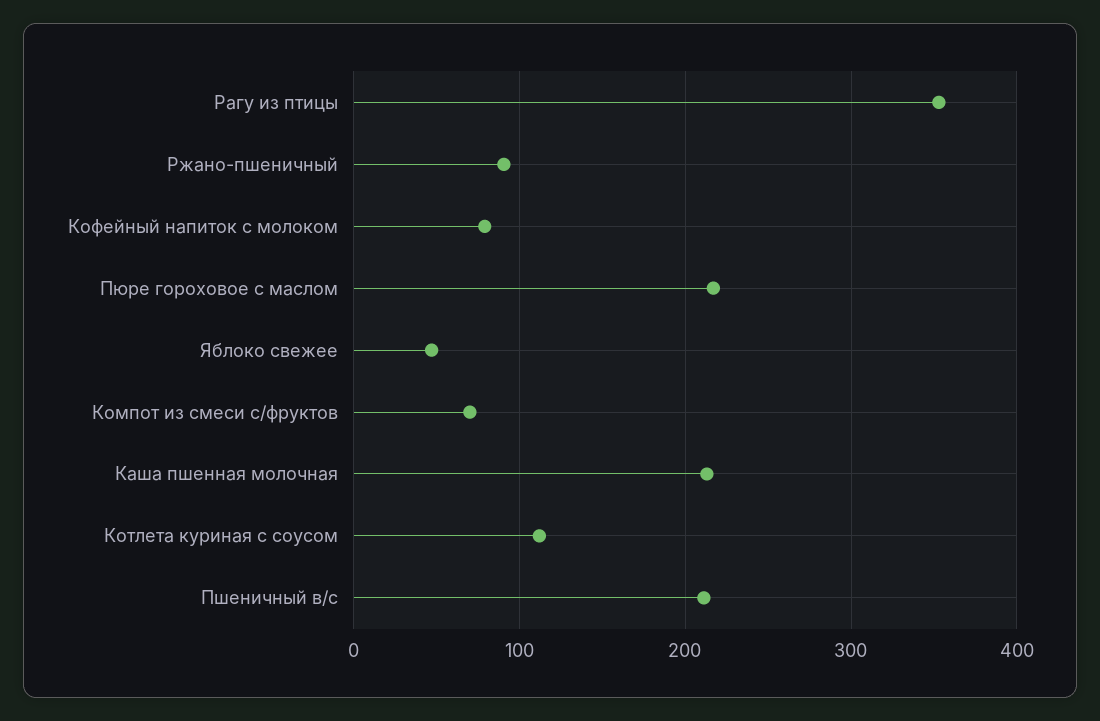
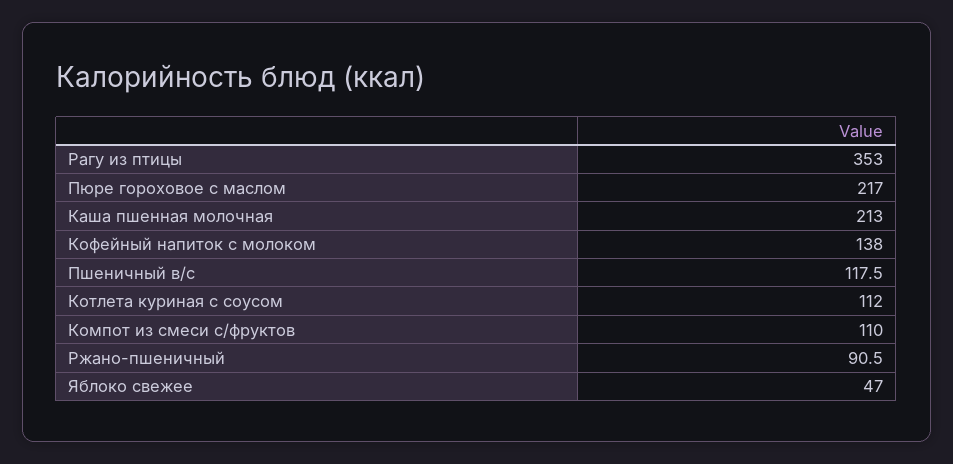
Кофейный напиток с молоком: 80 -> 138
Компот из смеси с/фруктов: 70 -> 110
Пшеничный в/с: 210 -> 117.5

